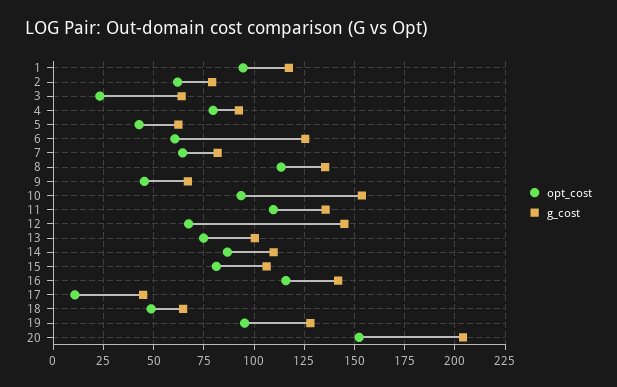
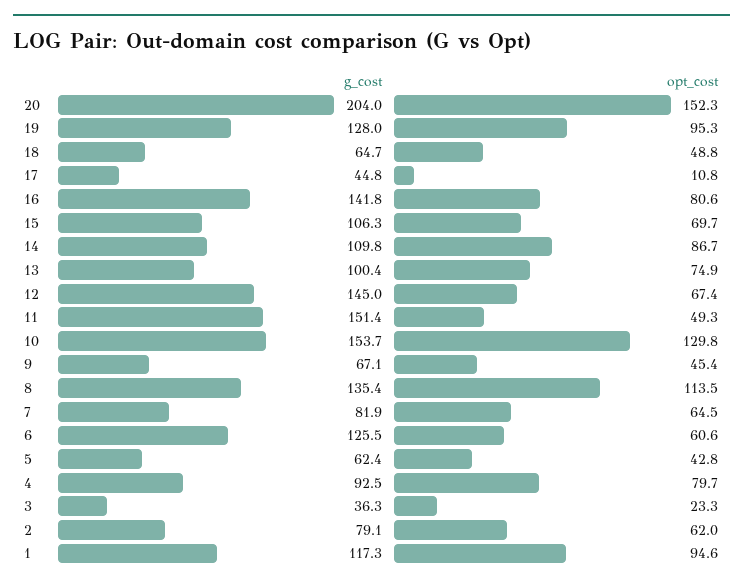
g_cost, 3: 65 -> 36.3
opt_cost, 10: 95 -> 129.8
opt_cost, 11: 110 -> 49.3
g_cost, 11: 135 -> 151.4
opt_cost, 15: 80 -> 69.7
opt_cost, 16: 115 -> 80.6

